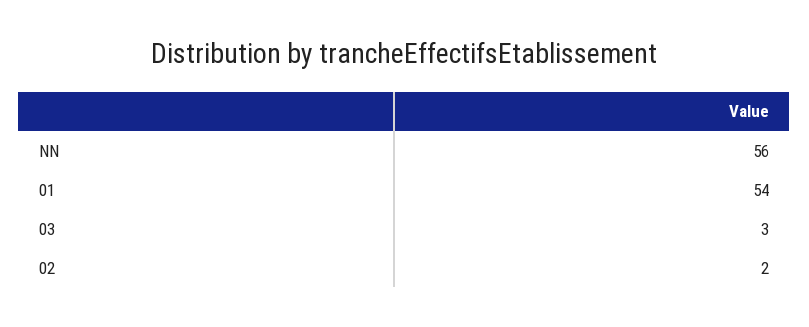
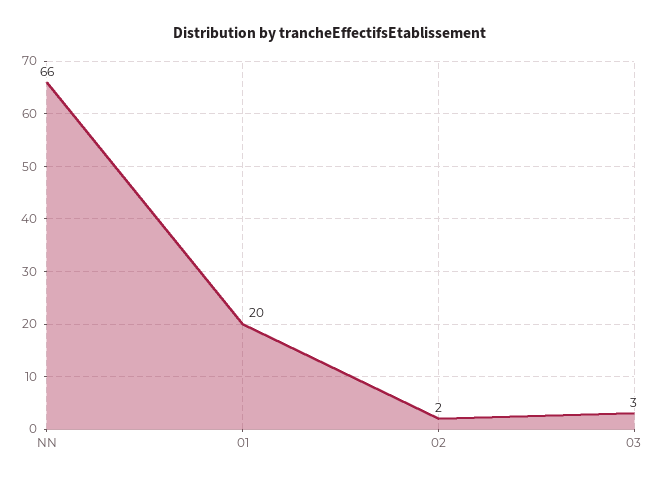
NN: 56 -> 66
01: 54 -> 20

